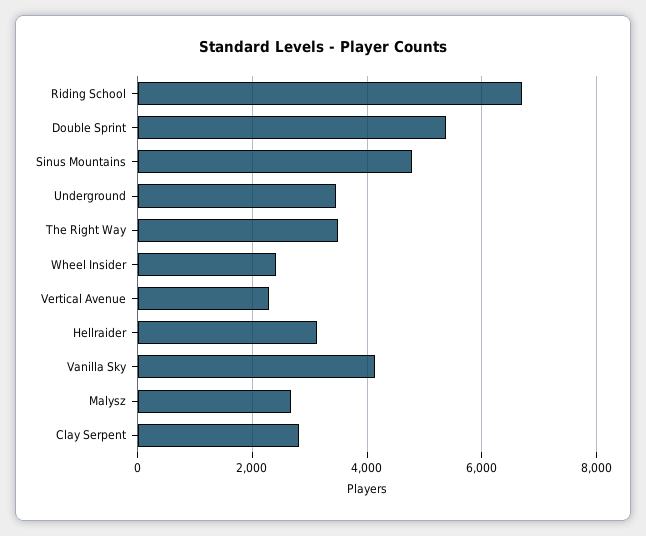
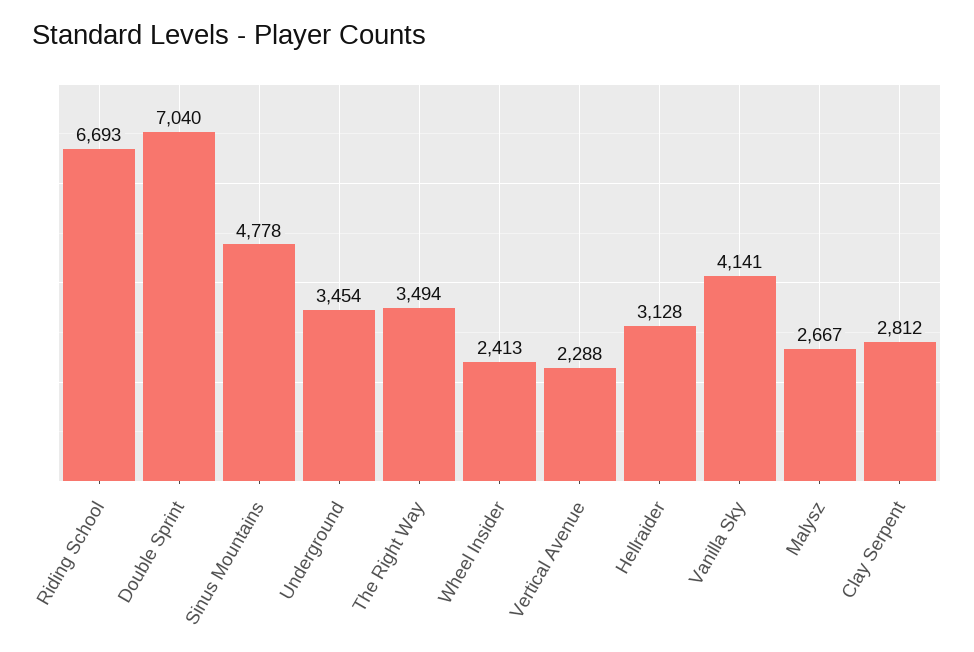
Double Sprint: 5400 -> 7040

